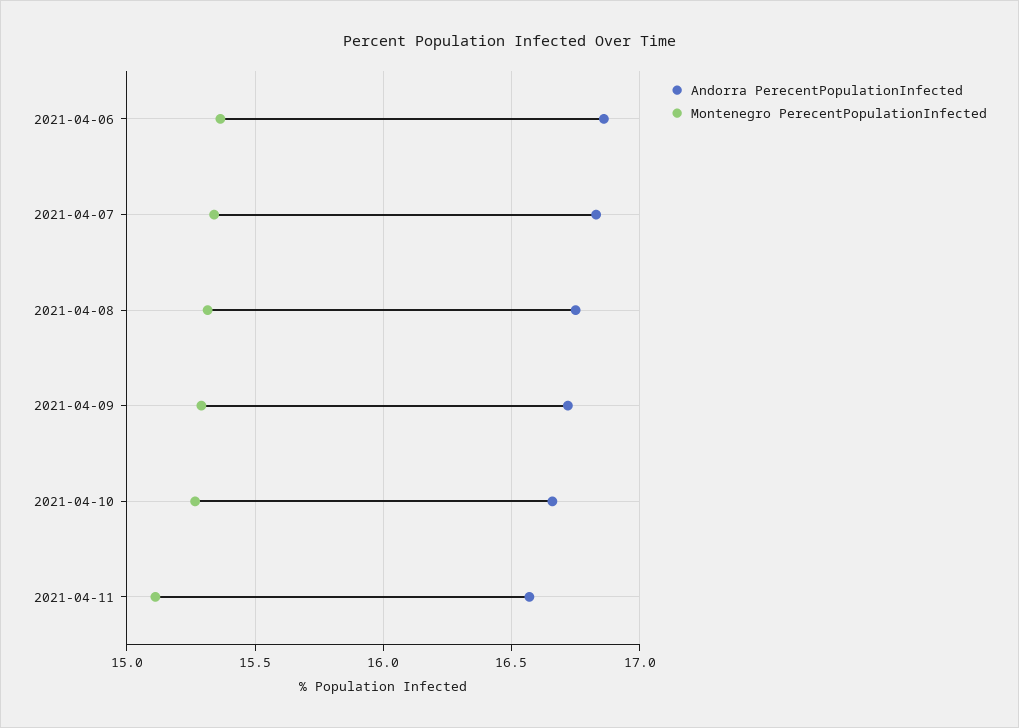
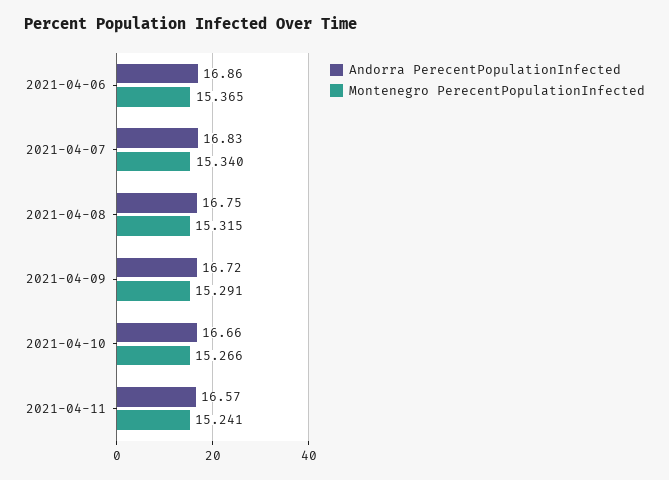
Montenegro PerecentPopulationInfected, 2021-04-11: 15.1 -> 15.241

